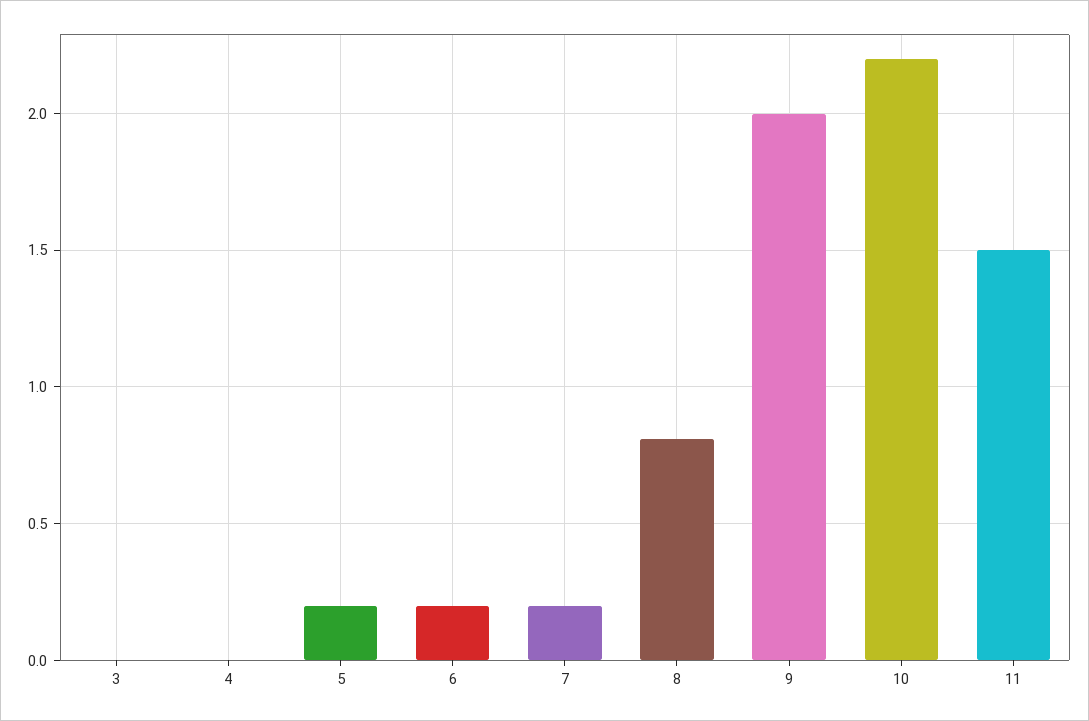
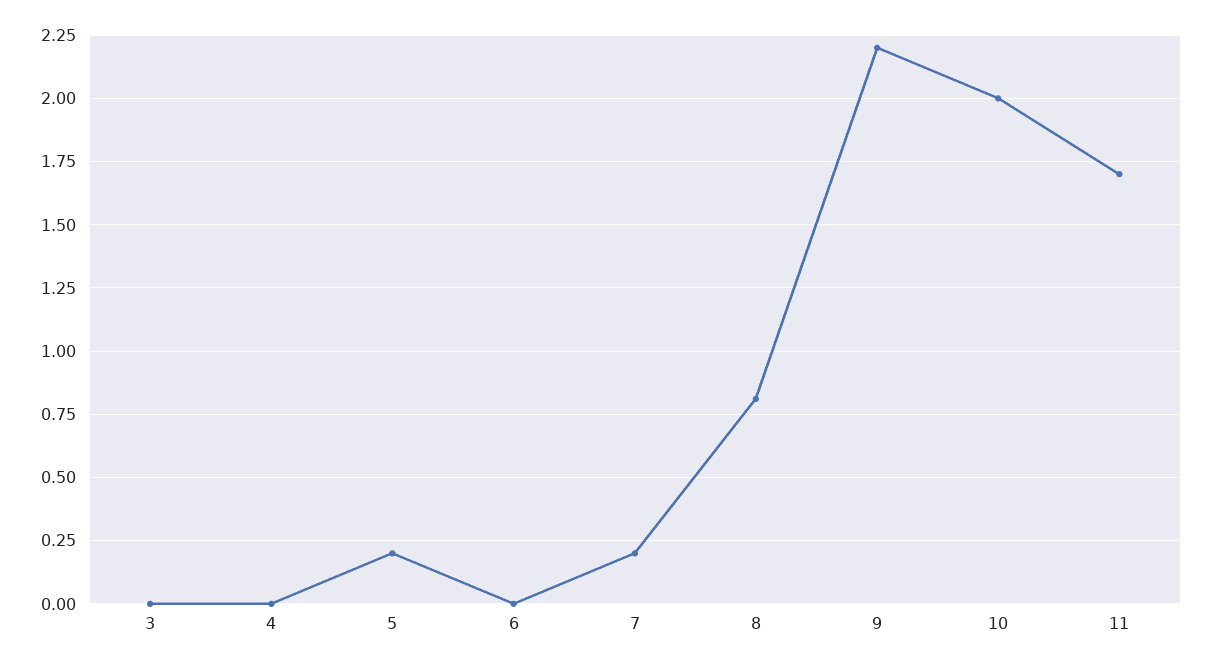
6: 0.2 -> 0
9: 2 -> 2.2
10: 2.2 -> 2
11: 1.5 -> 1.7

